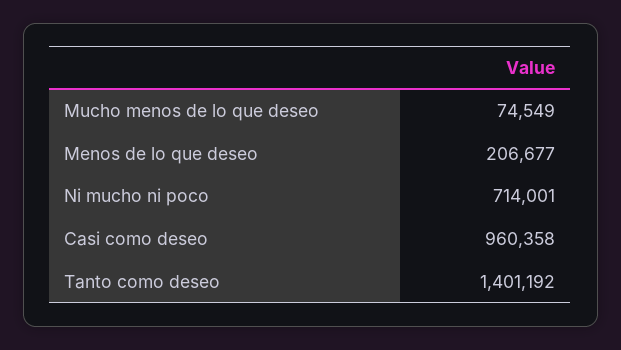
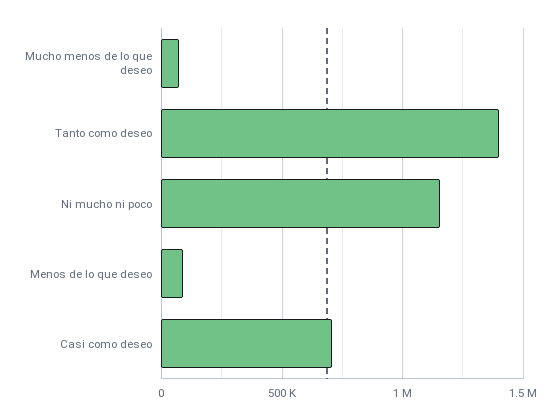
Menos de lo que deseo: 206677 -> 100000
Ni mucho ni poco: 714001 -> 1150000
Casi como deseo: 960358 -> 700000

